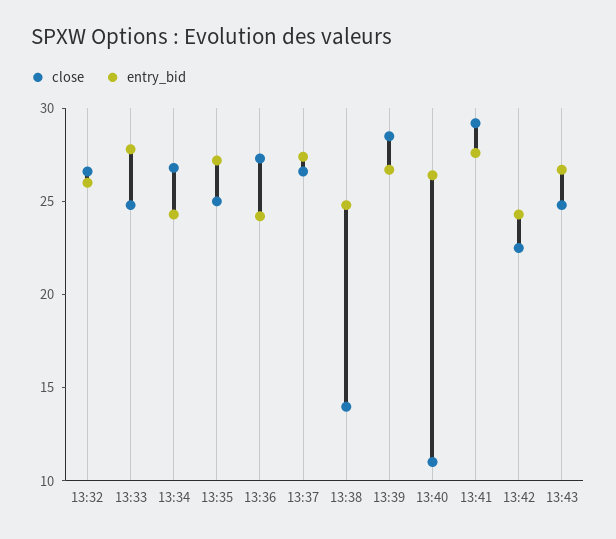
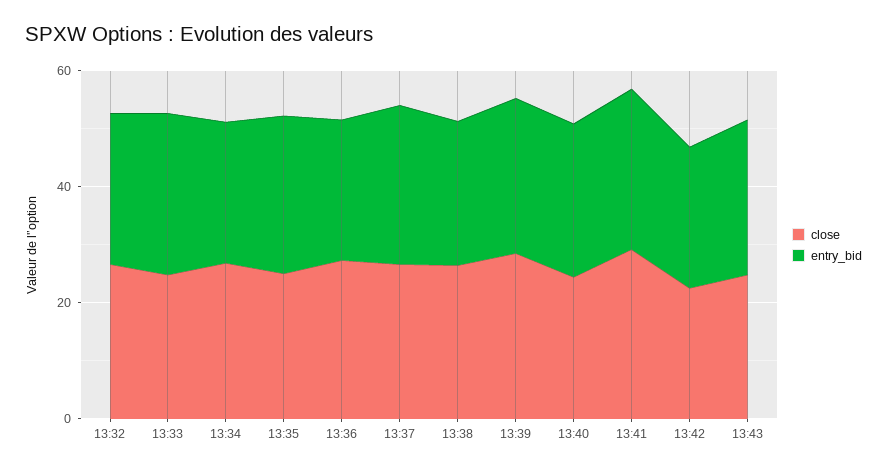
close, 13:38: 14 -> 25
close, 13:40: 11 -> 25

